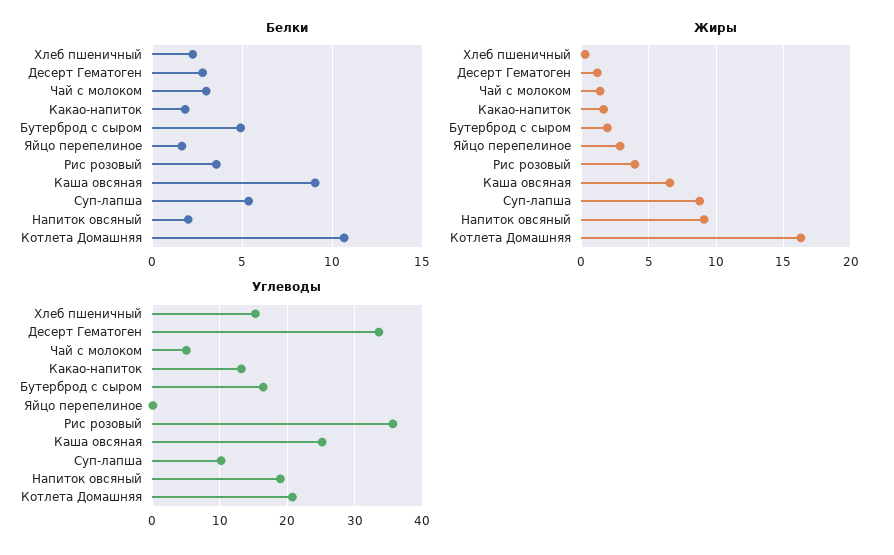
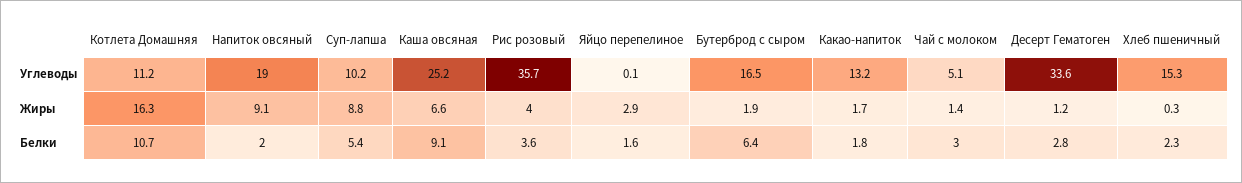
Белки, Бутерброд с сыром: 5 -> 6.4
Углеводы, Котлета Домашняя: 21 -> 11.2

